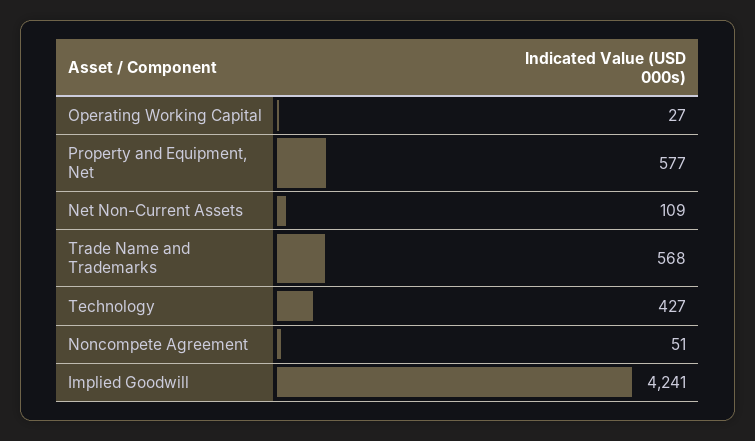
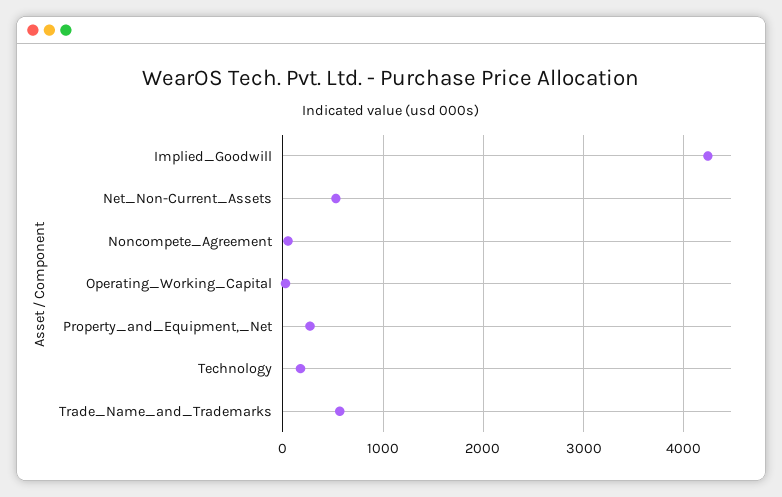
Property and Equipment, Net: 577 -> 300
Net Non-Current Assets: 109 -> 500
Technology: 427 -> 200

